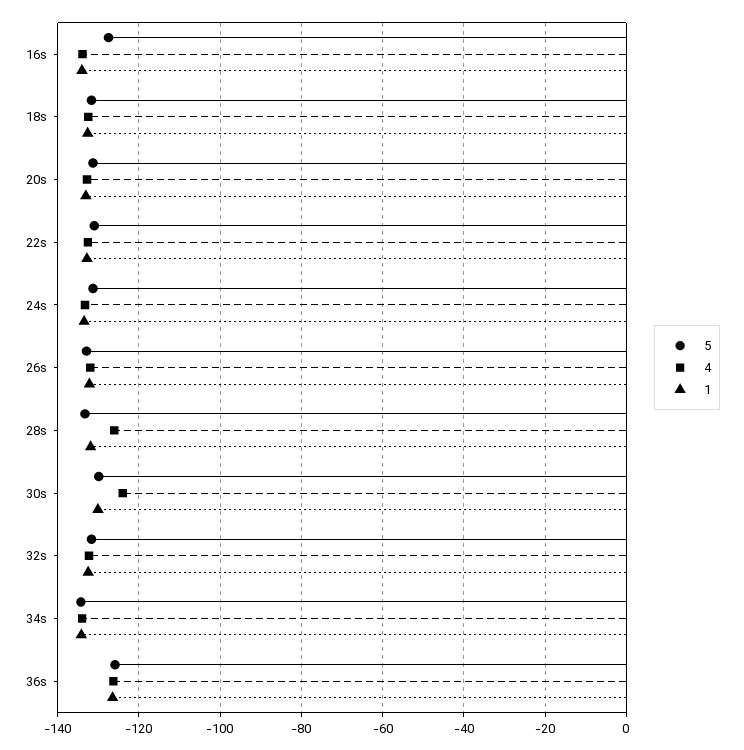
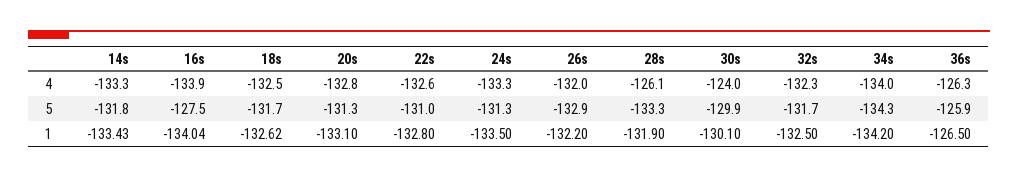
4, 14s: none -> -133.3
5, 14s: none -> -131.8
1, 14s: none -> -133.43

